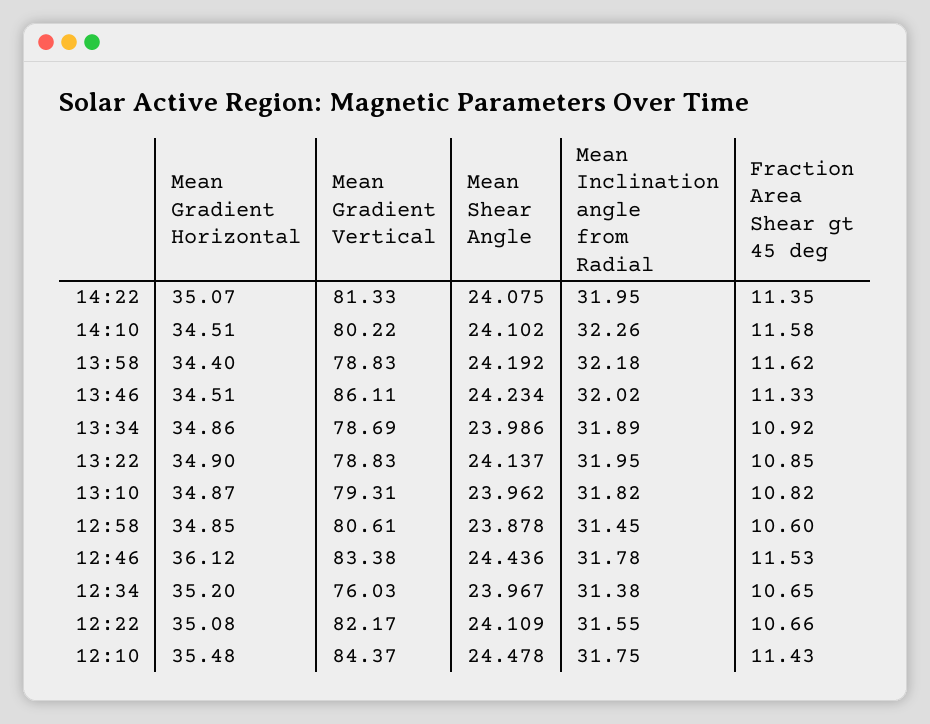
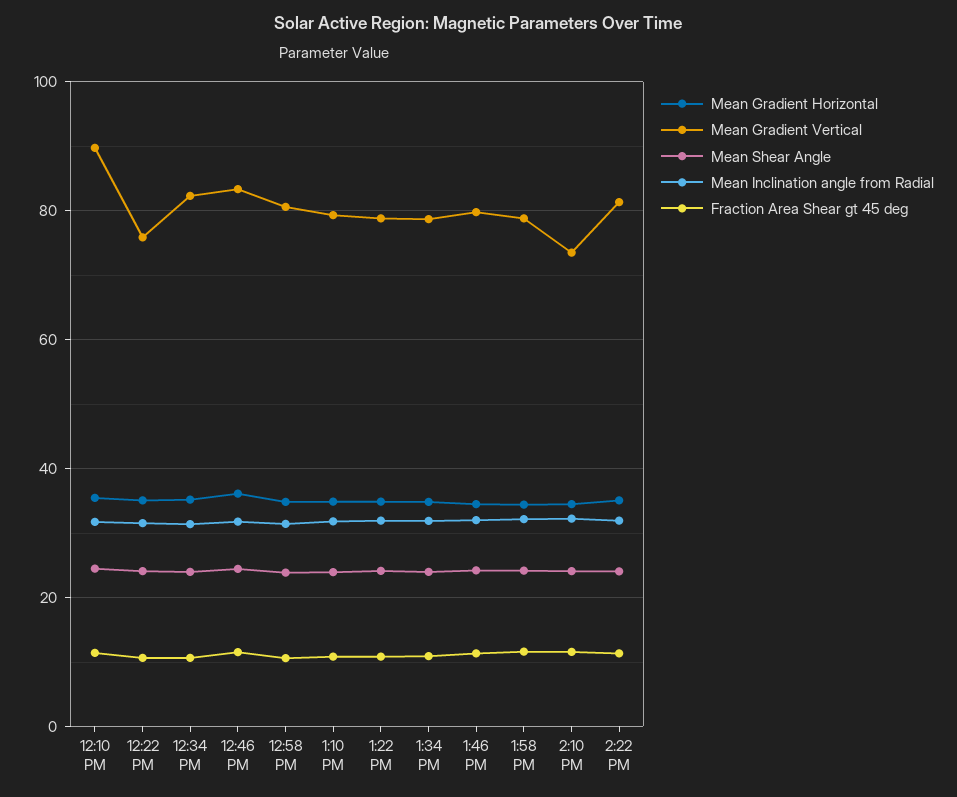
Mean Gradient Vertical, 14:10: 80.22 -> 74
Mean Gradient Vertical, 13:46: 86.11 -> 80
Mean Gradient Vertical, 12:34: 76.03 -> 82
Mean Gradient Vertical, 12:22: 82.17 -> 76
Mean Gradient Vertical, 12:10: 84.37 -> 90

